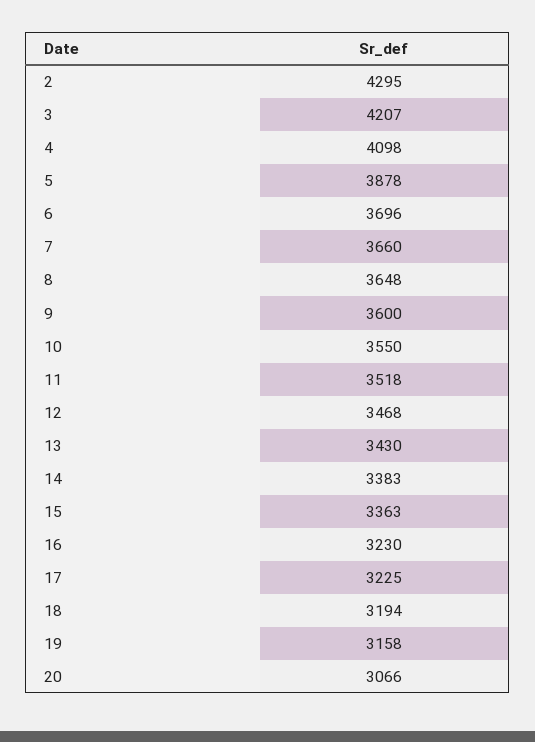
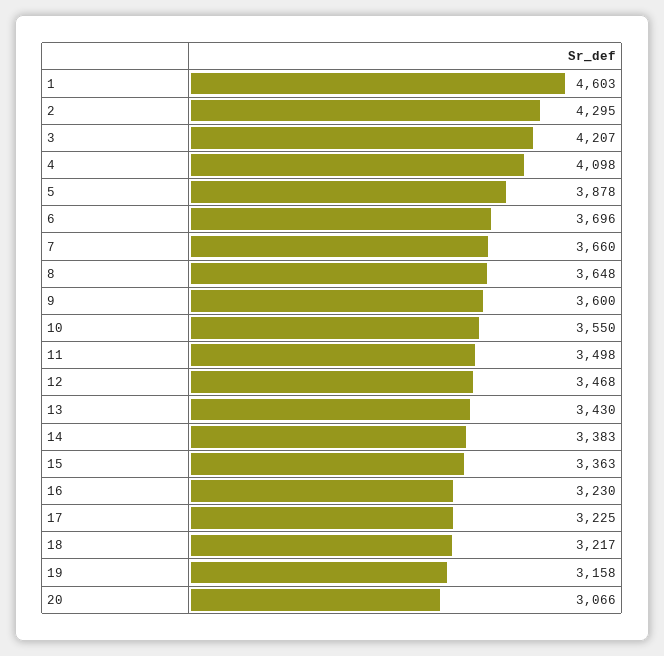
11: 3518 -> 3498
18: 3194 -> 3217
1: none -> 4603

